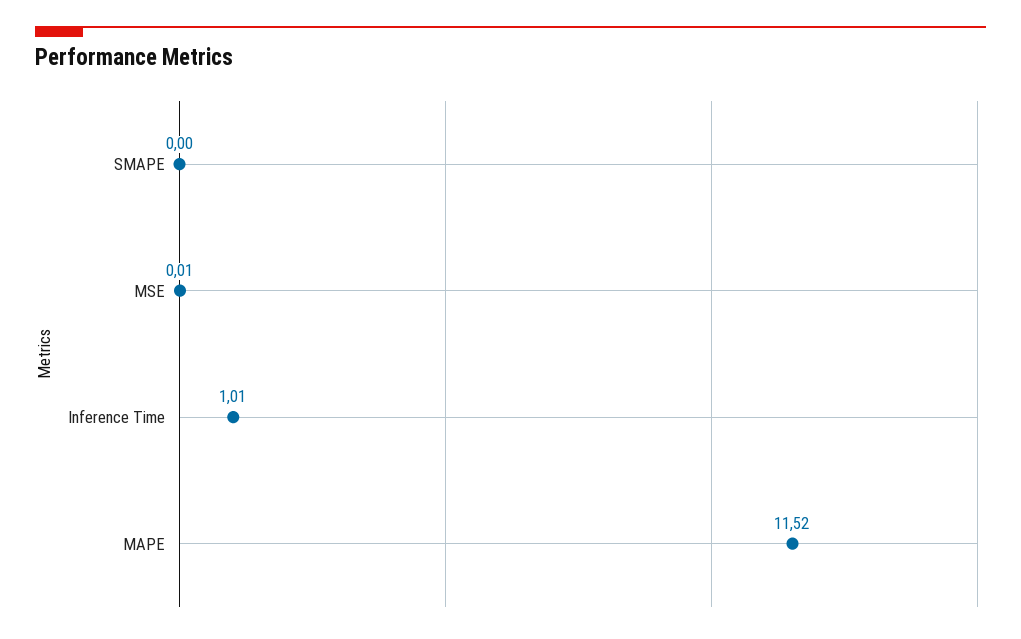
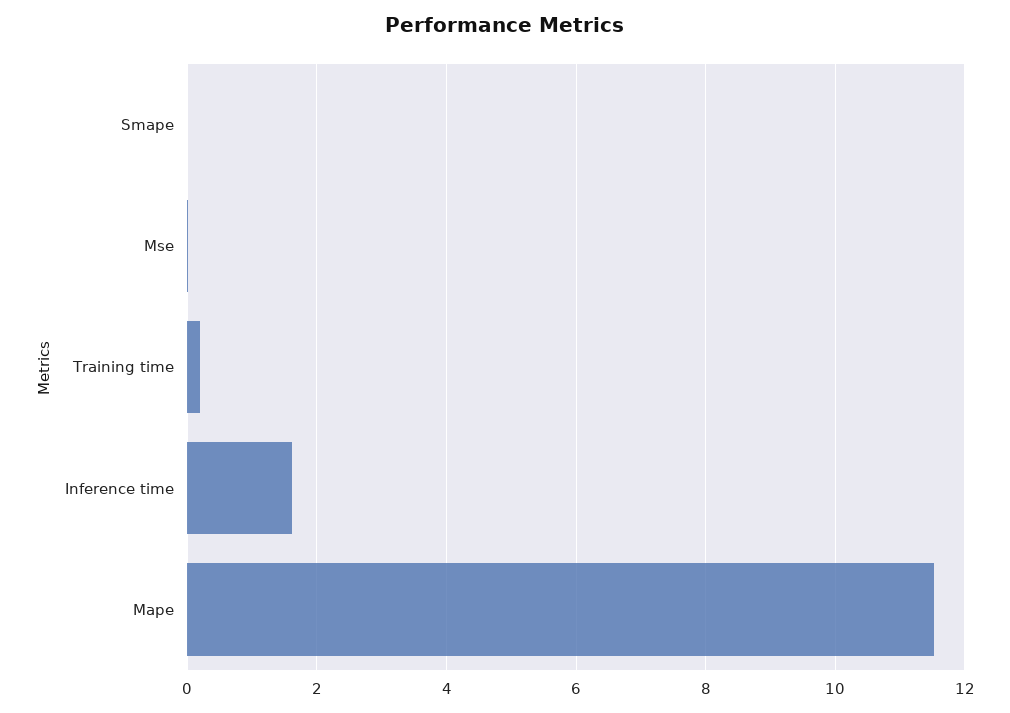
Inference Time: 1.01 -> 1.6
Training time: none -> 0.2

